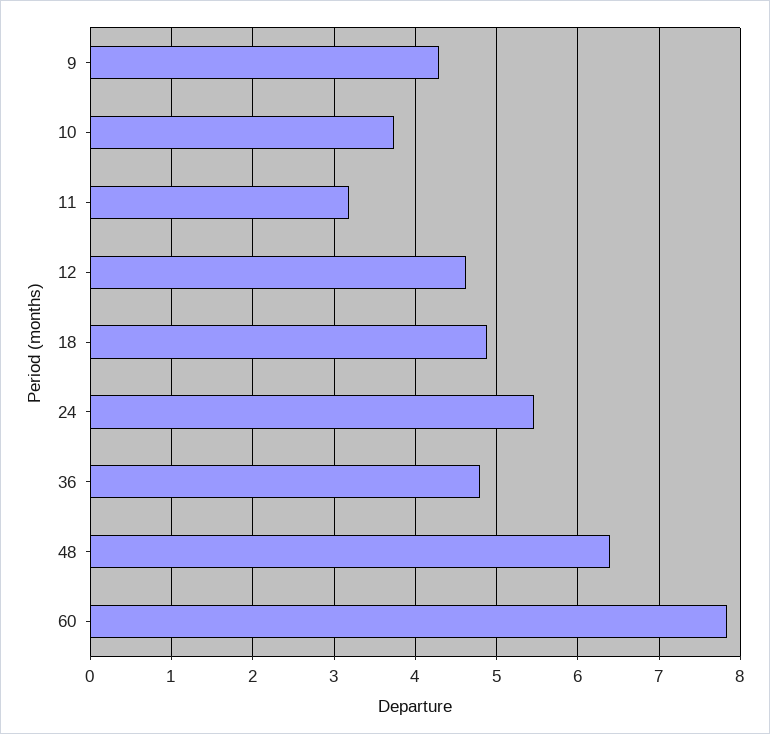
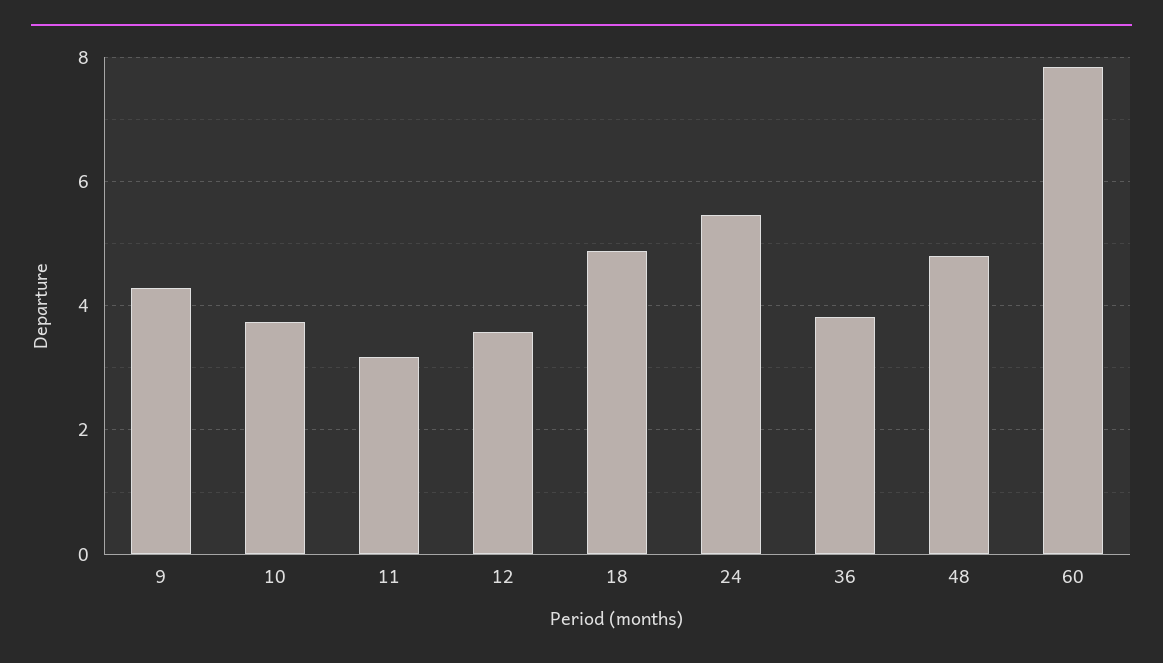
12: 4.6 -> 3.6
36: 4.8 -> 3.8
48: 6.4 -> 4.8

